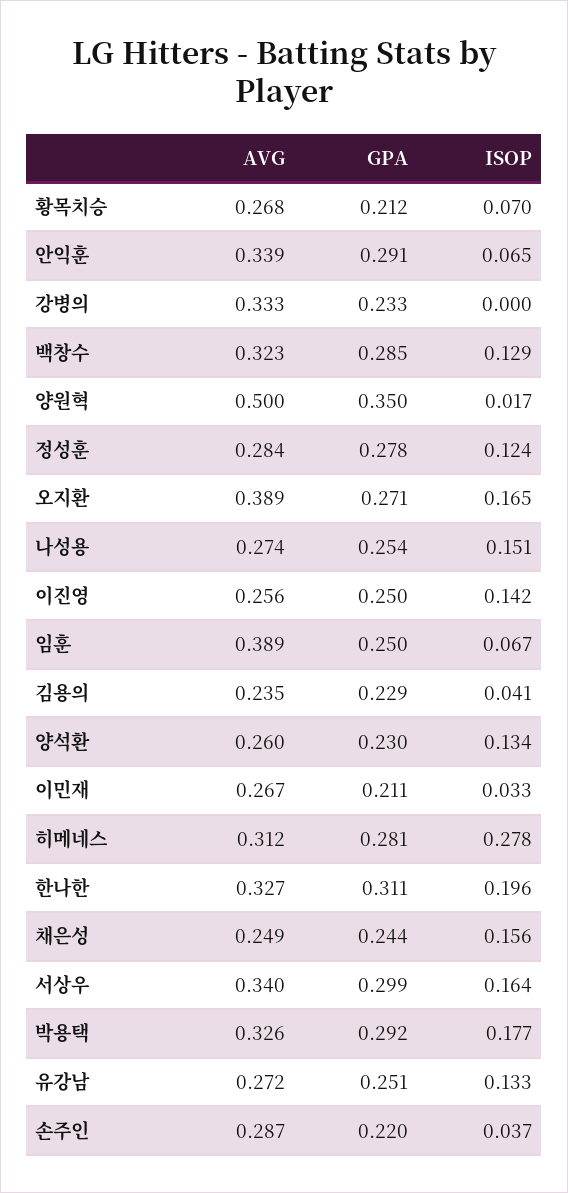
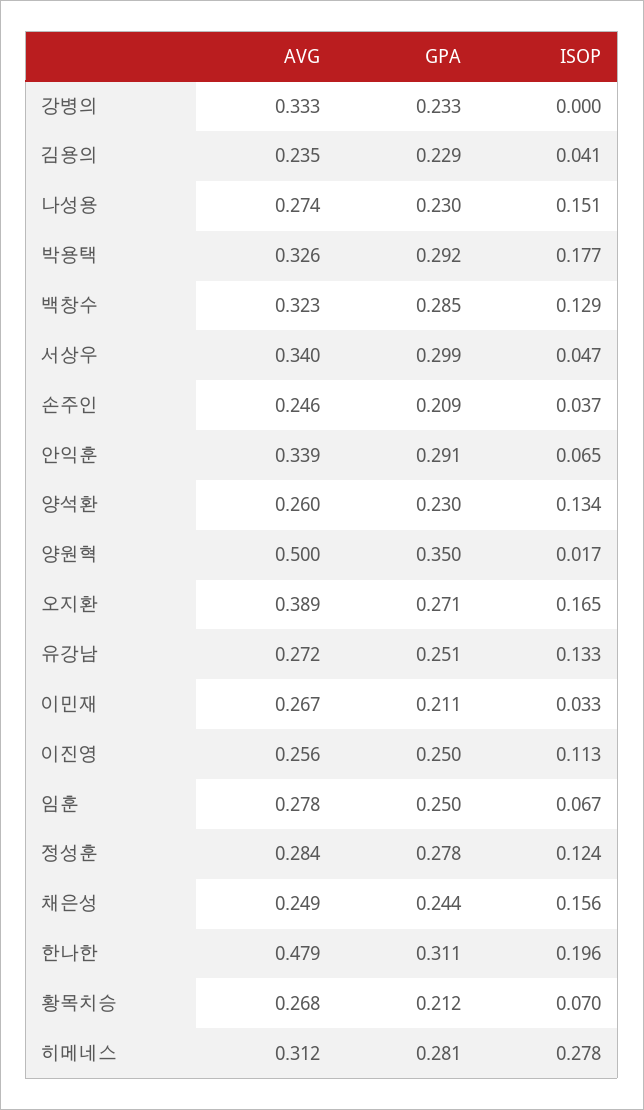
GPA, 나성용: 0.254 -> 0.23
ISOP, 이진영: 0.142 -> 0.113
AVG, 임훈: 0.389 -> 0.278
AVG, 한나한: 0.327 -> 0.479
ISOP, 서상우: 0.164 -> 0.047
AVG, 손주인: 0.287 -> 0.246
GPA, 손주인: 0.22 -> 0.209

